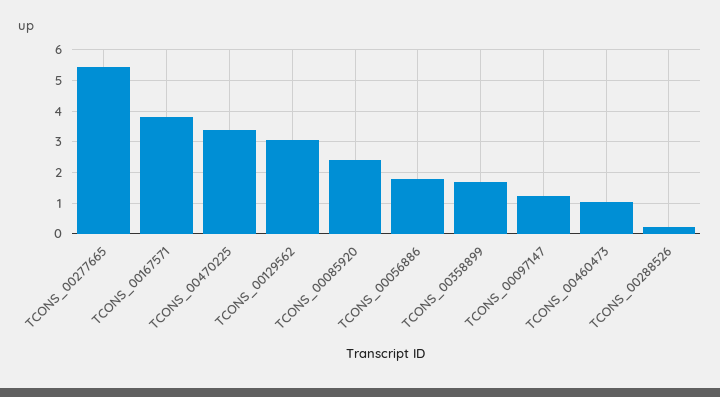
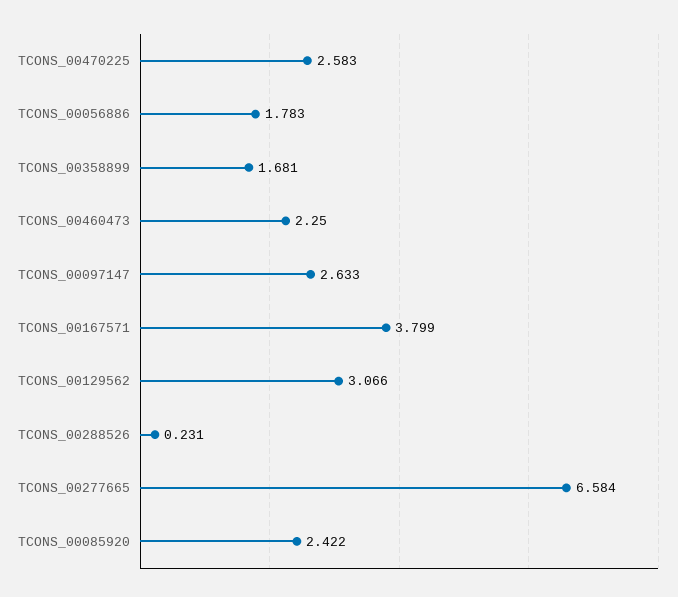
TCONS_00277665: 5.4 -> 6.584
TCONS_00470225: 3.4 -> 2.583
TCONS_00097147: 1.2 -> 2.633
TCONS_00460473: 1 -> 2.25

